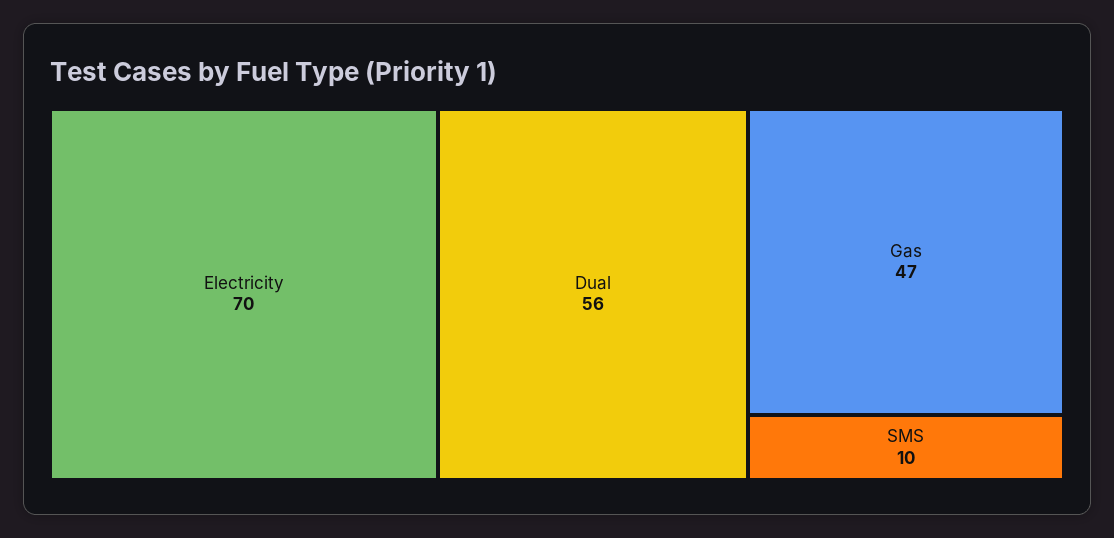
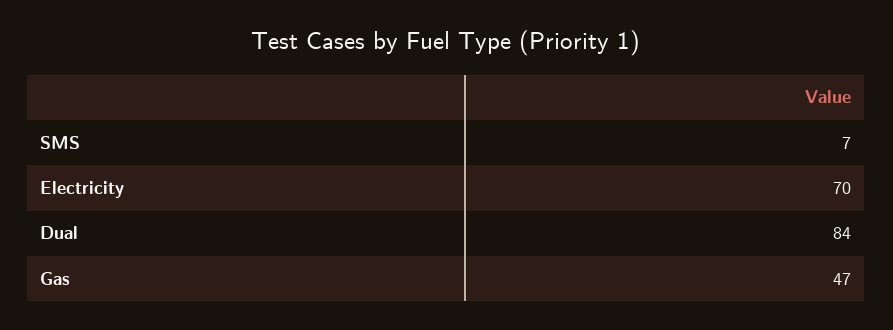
Dual: 56 -> 84
SMS: 10 -> 7

